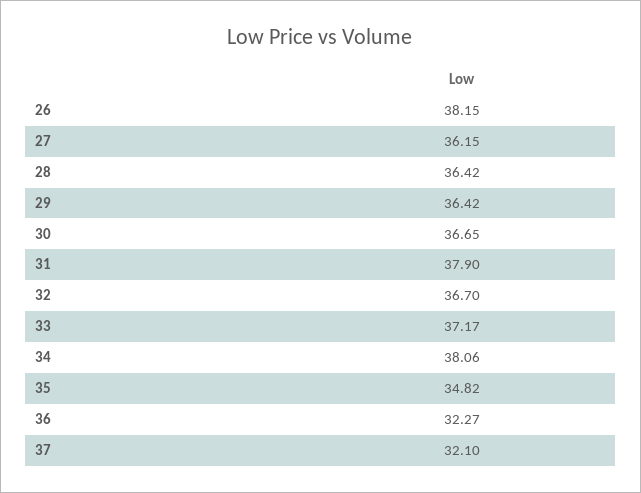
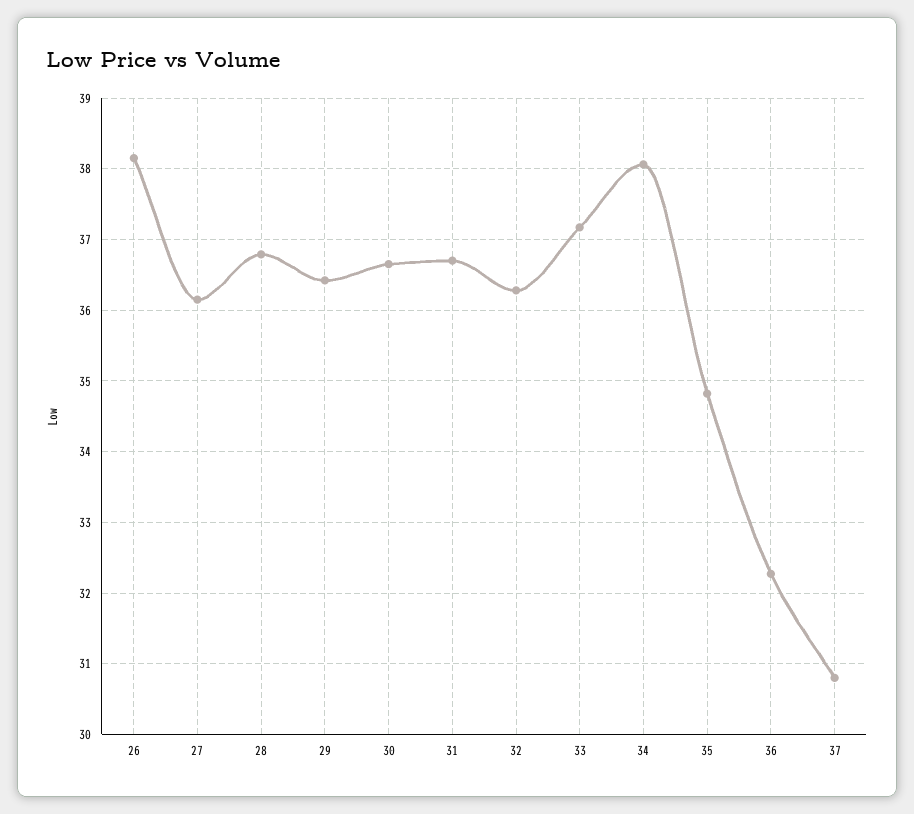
28: 36.42 -> 36.8
31: 37.9 -> 36.7
32: 36.7 -> 36.3
37: 32.1 -> 30.8

